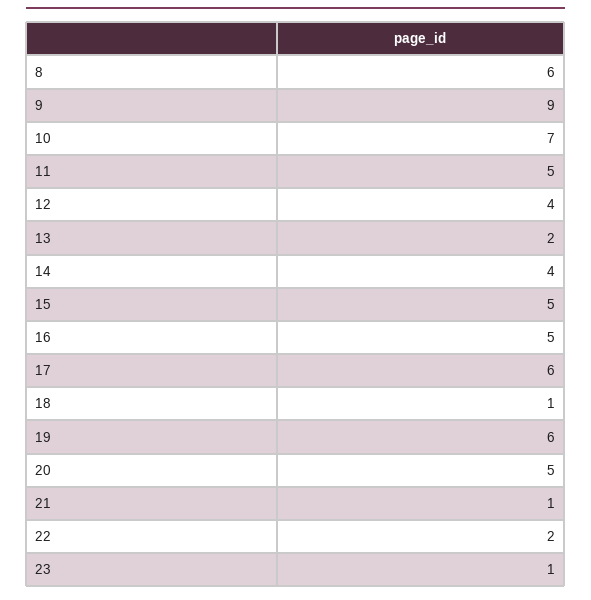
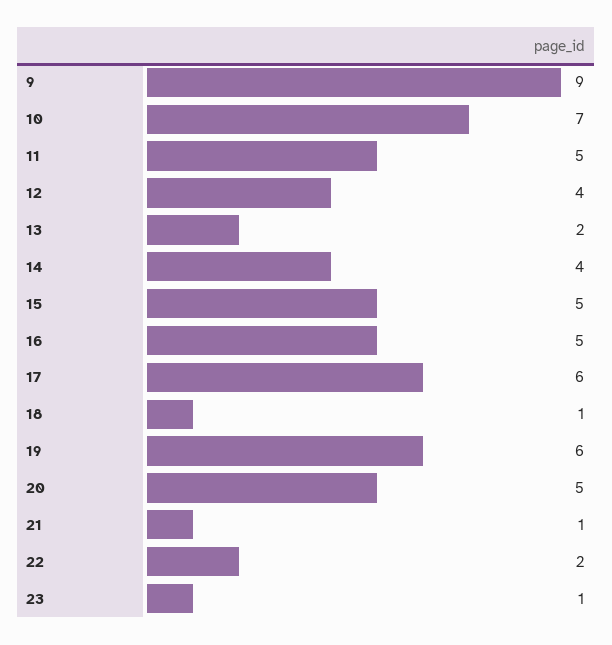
8: 6 -> none

